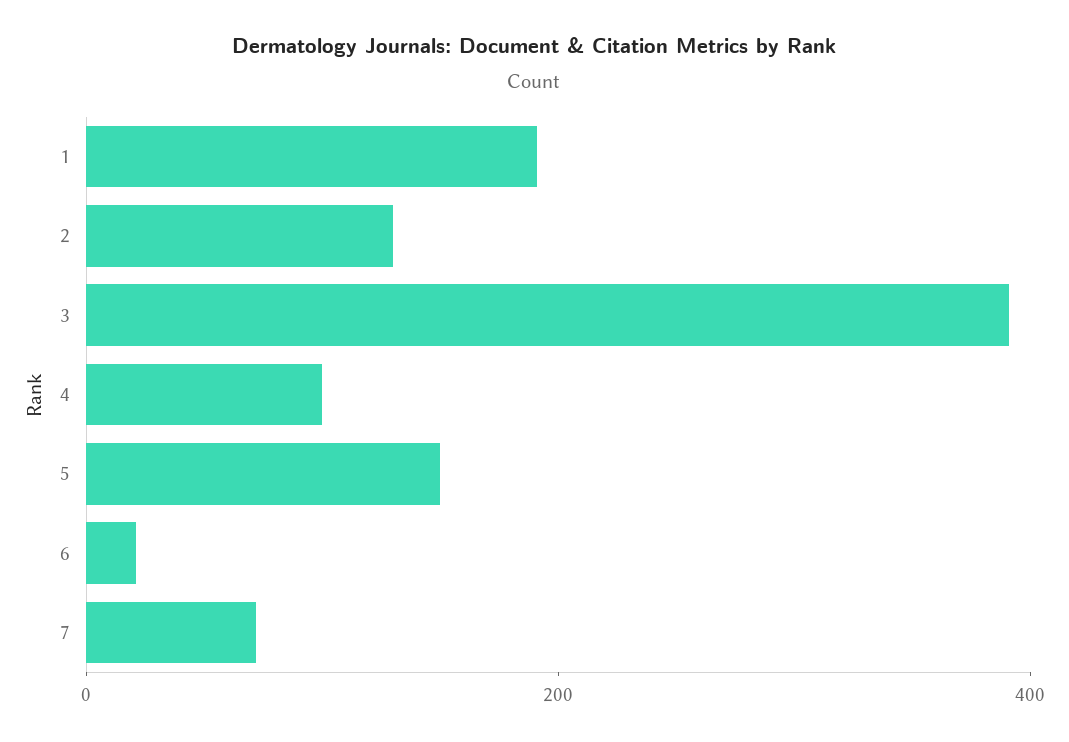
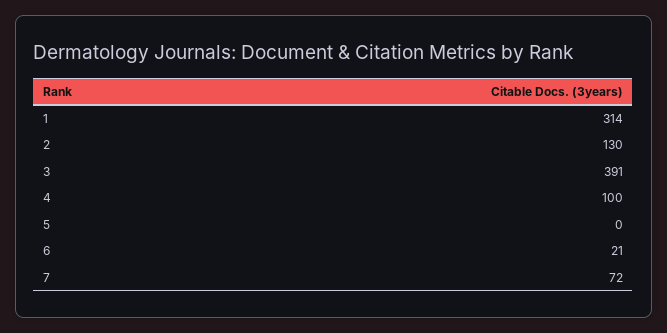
1: 200 -> 314
5: 150 -> 0

